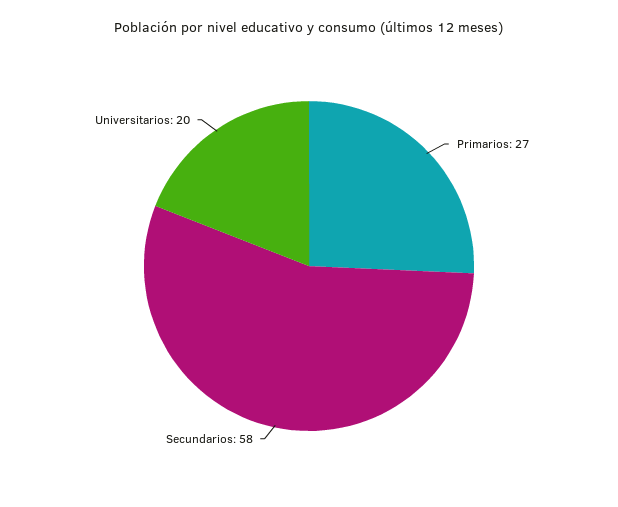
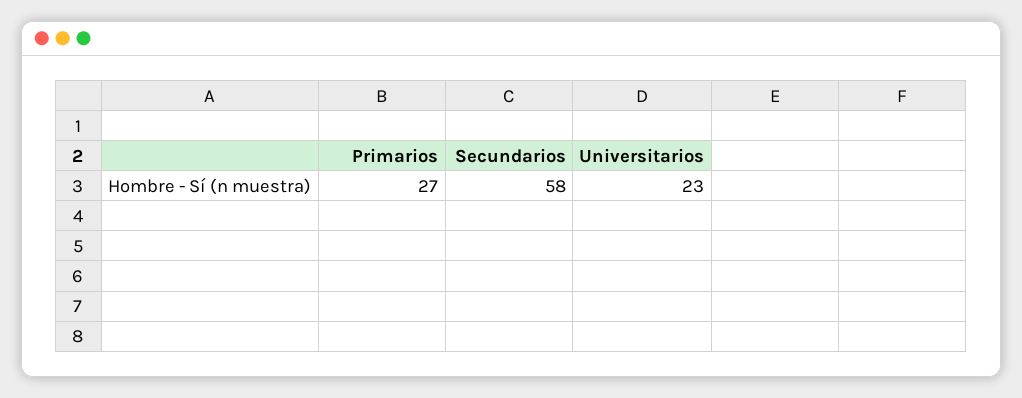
Universitarios: 20 -> 23

